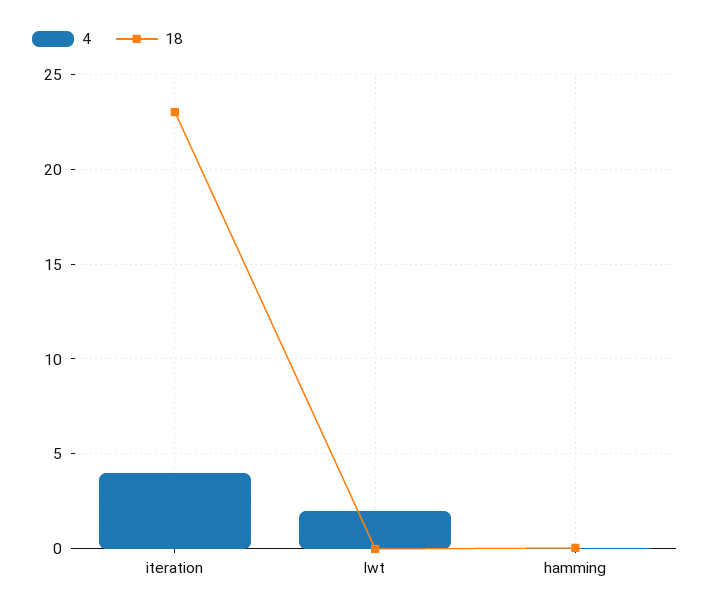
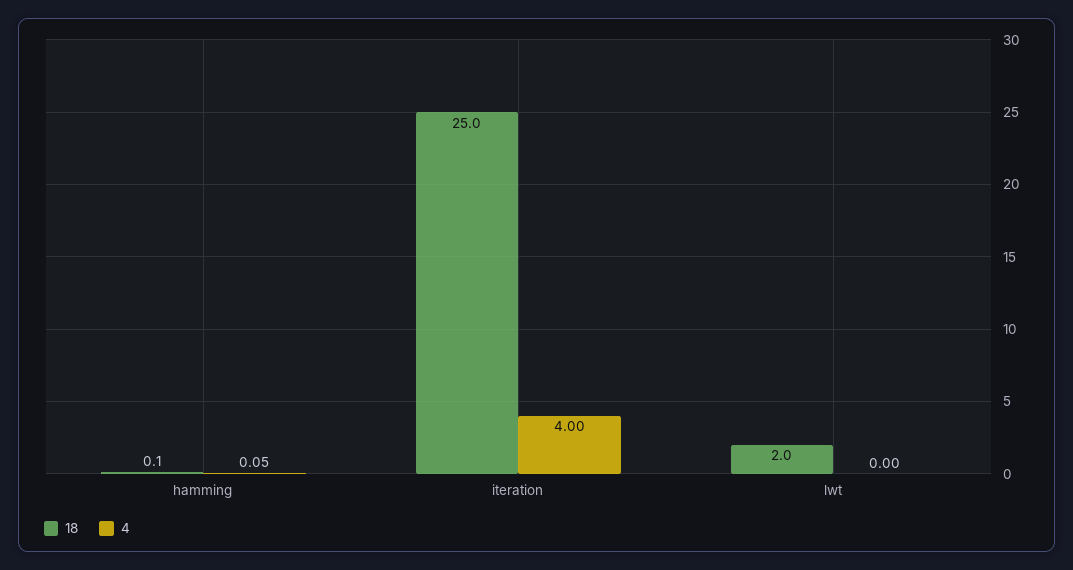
18, iteration: 23 -> 25
4, lwt: 2 -> 0
18, lwt: 0 -> 2

